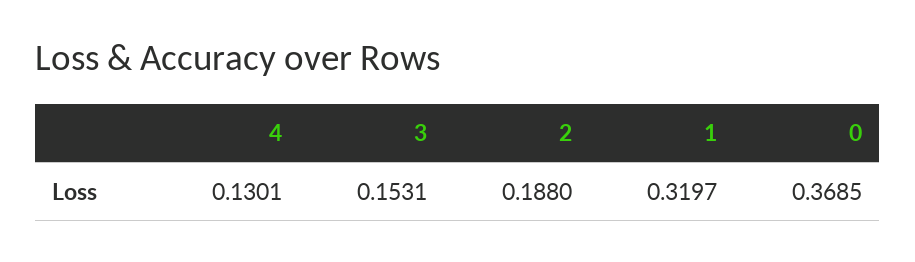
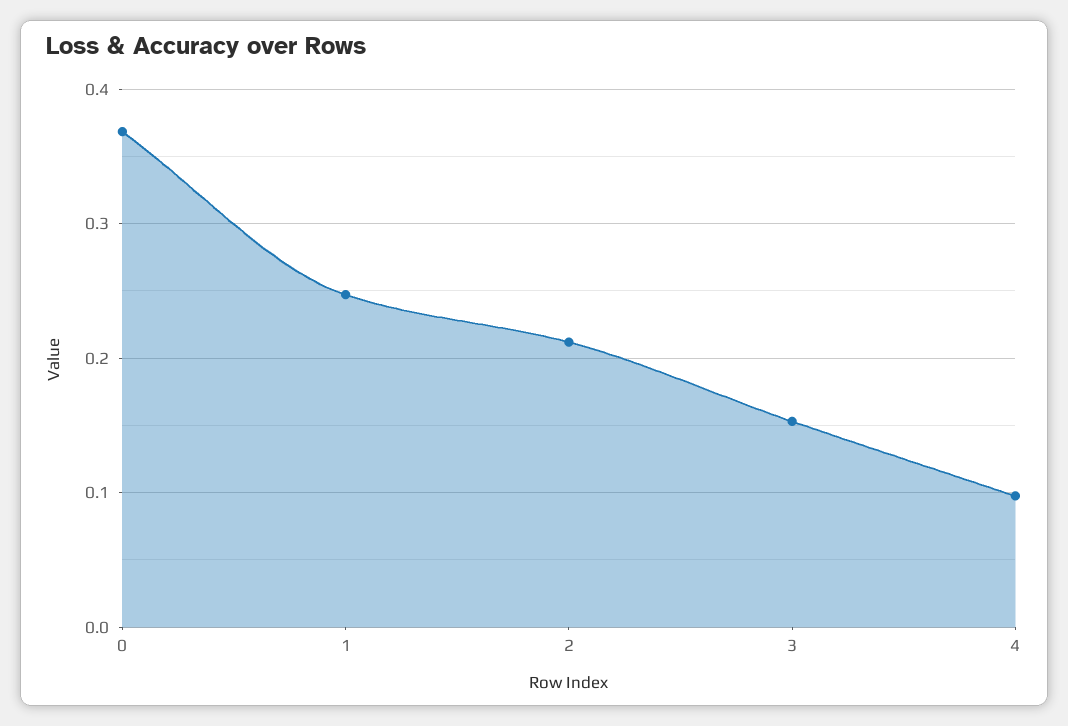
4: 0.1301 -> 0.1
2: 0.188 -> 0.21
1: 0.3197 -> 0.25

